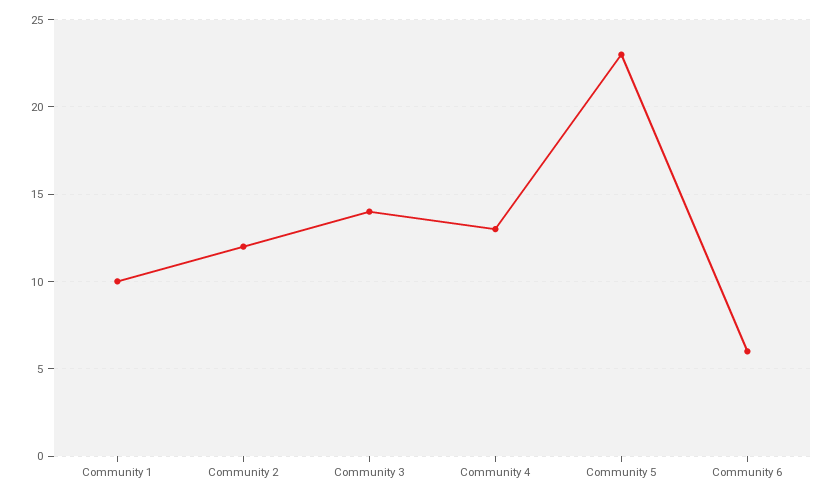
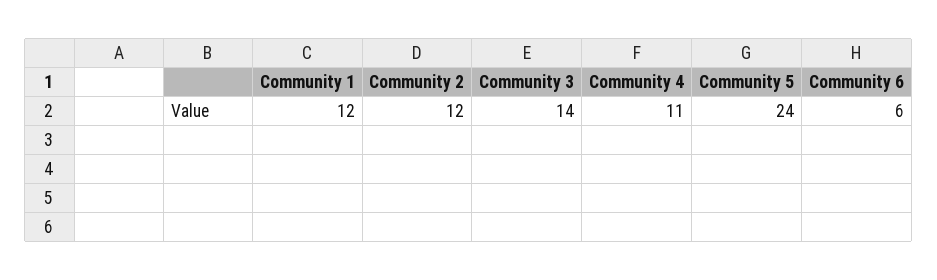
Community 1: 10 -> 12
Community 4: 13 -> 11
Community 5: 23 -> 24

